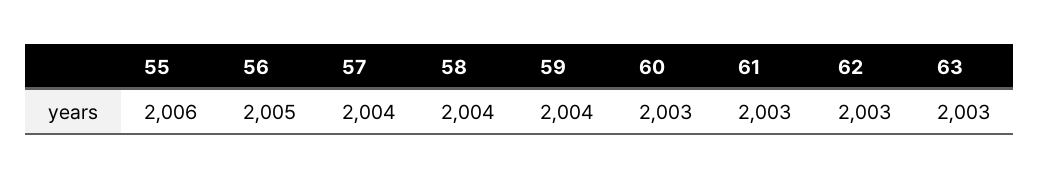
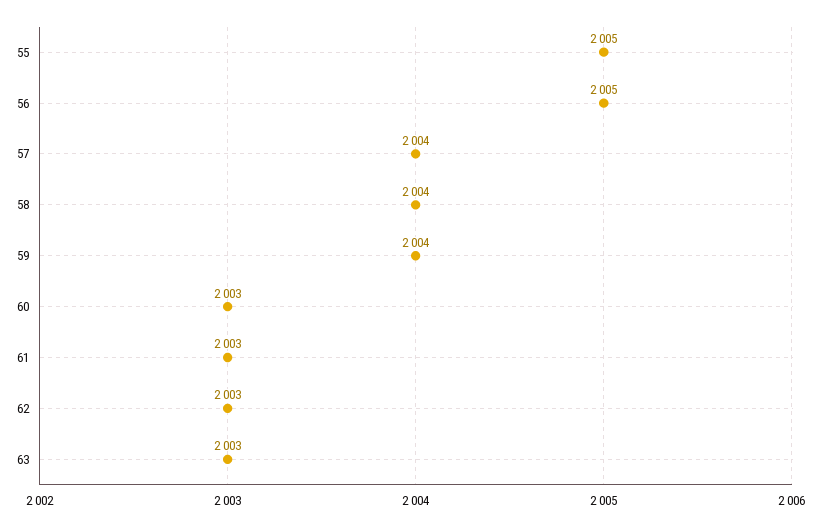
55: 2006 -> 2005

